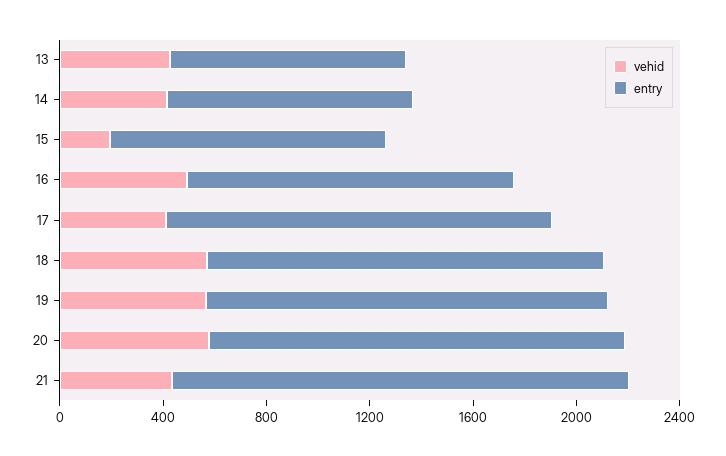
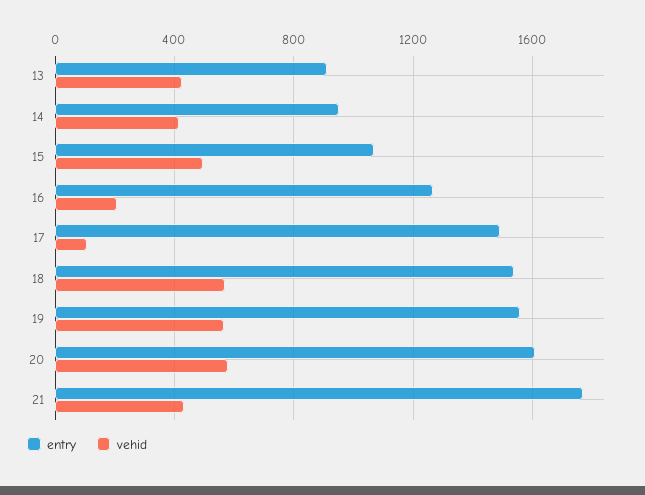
vehid, 15: 200 -> 500
vehid, 16: 500 -> 200
vehid, 17: 400 -> 100

